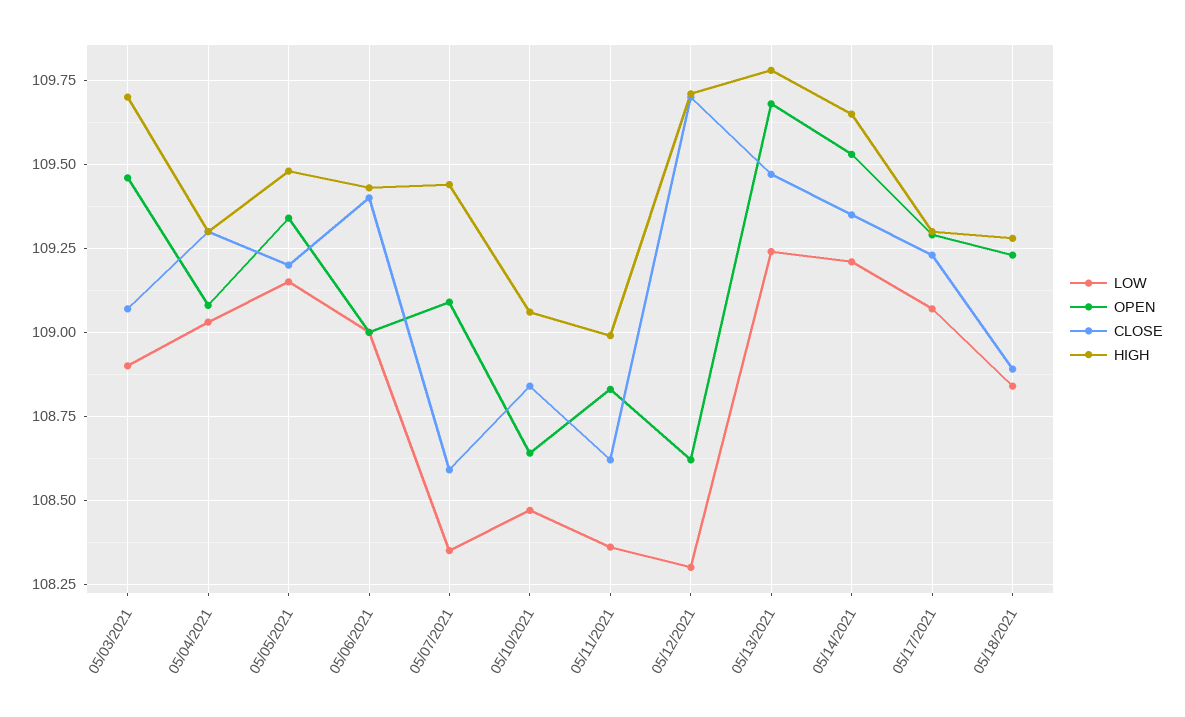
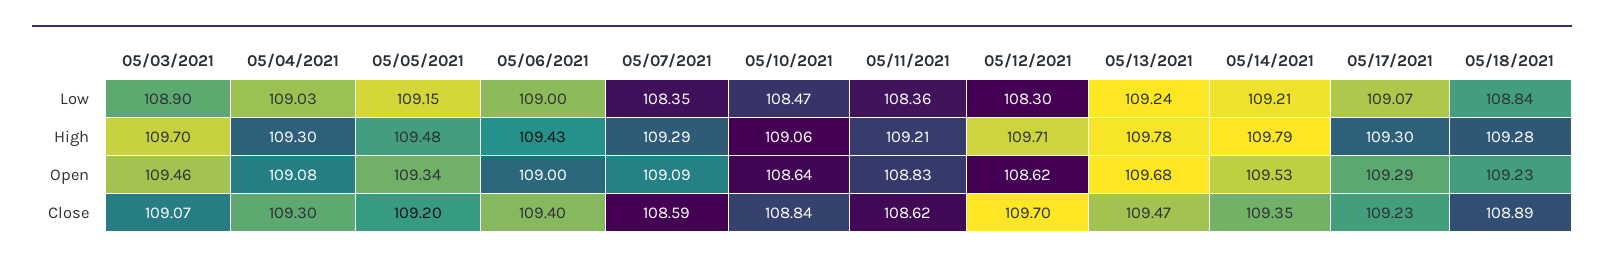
HIGH, 05/07/2021: 109.45 -> 109.29
HIGH, 05/11/2021: 109 -> 109.21
HIGH, 05/14/2021: 109.65 -> 109.79

